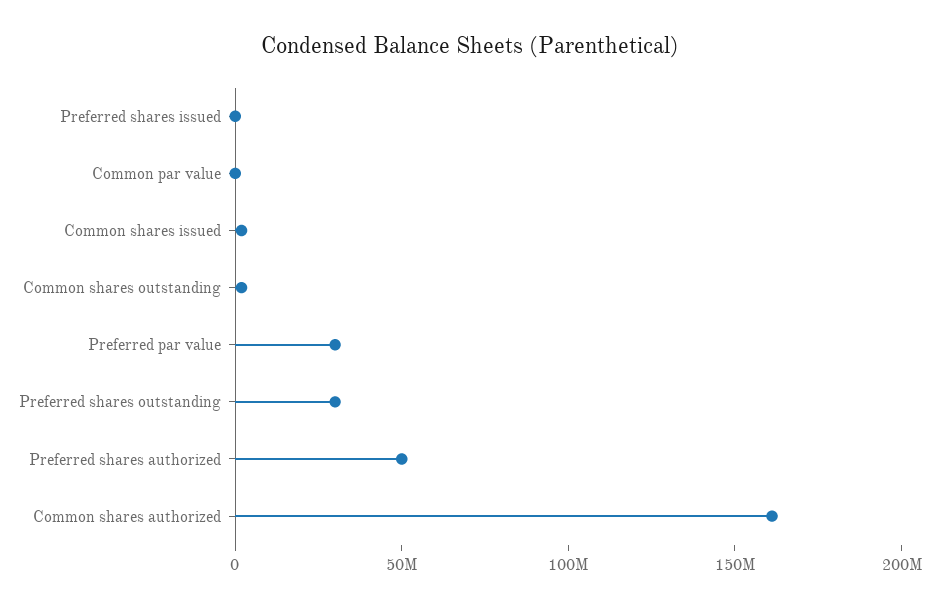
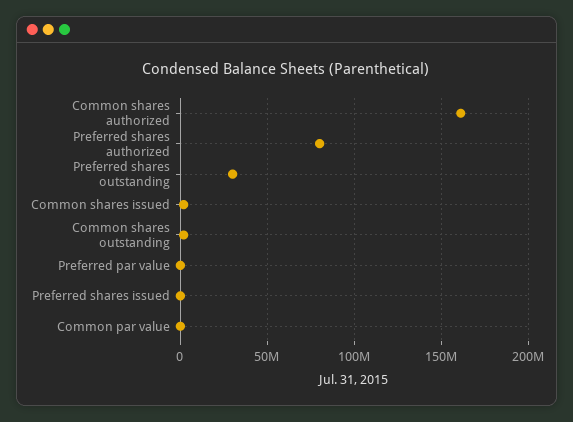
Preferred par value: 30000000 -> 0
Preferred shares authorized: 50000000 -> 80000000

